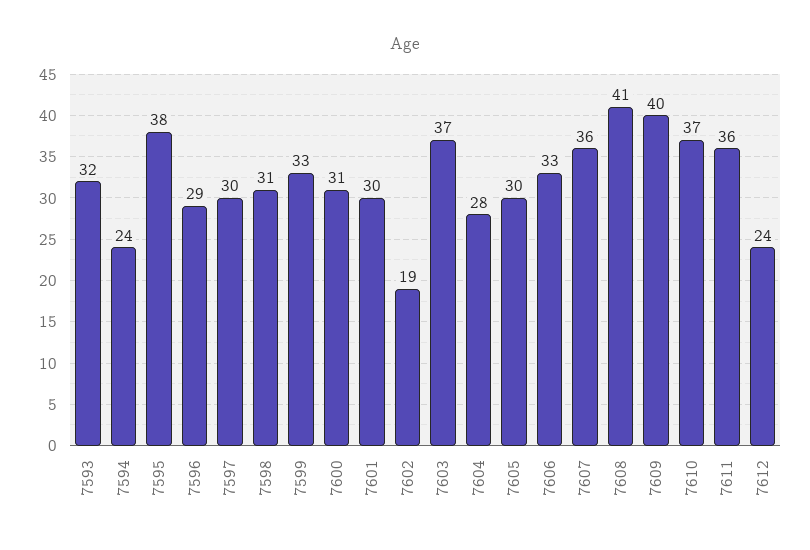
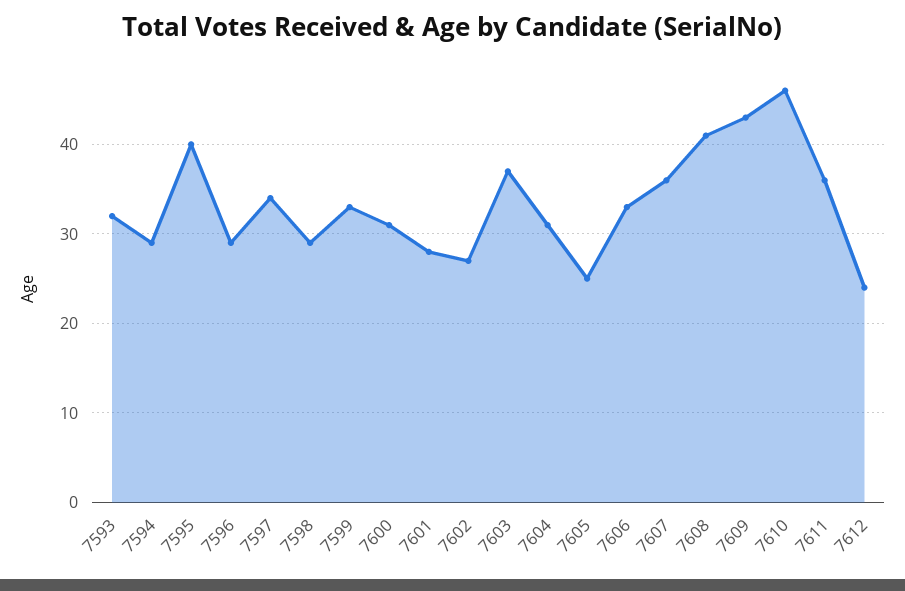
7594: 24 -> 29
7595: 38 -> 40
7597: 30 -> 34
7598: 31 -> 29
7601: 30 -> 28
7602: 19 -> 27
7604: 28 -> 31
7605: 30 -> 25
7609: 40 -> 43
7610: 37 -> 46

